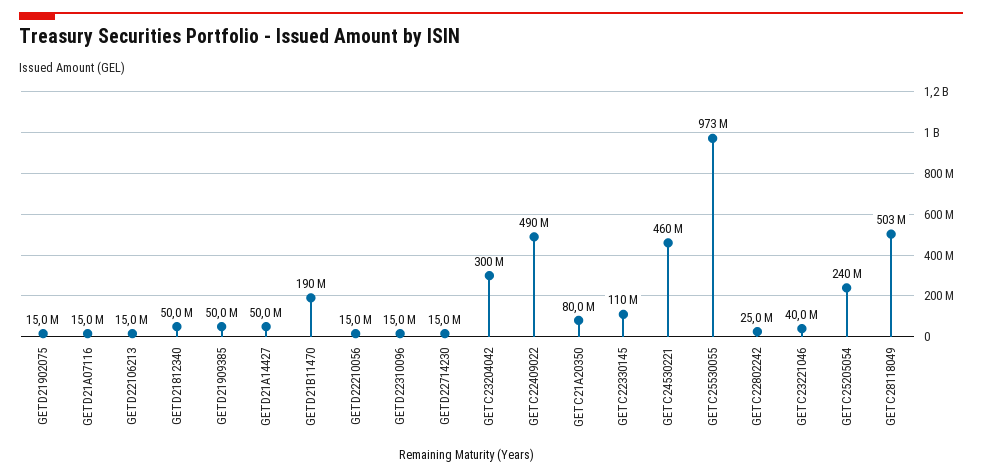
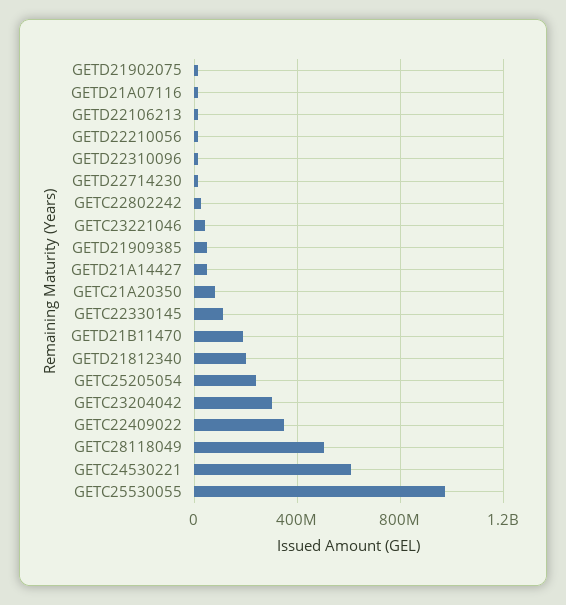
GETD21812340: 50000000 -> 200000000
GETC22409022: 490000000 -> 350000000
GETC24530221: 460000000 -> 600000000

